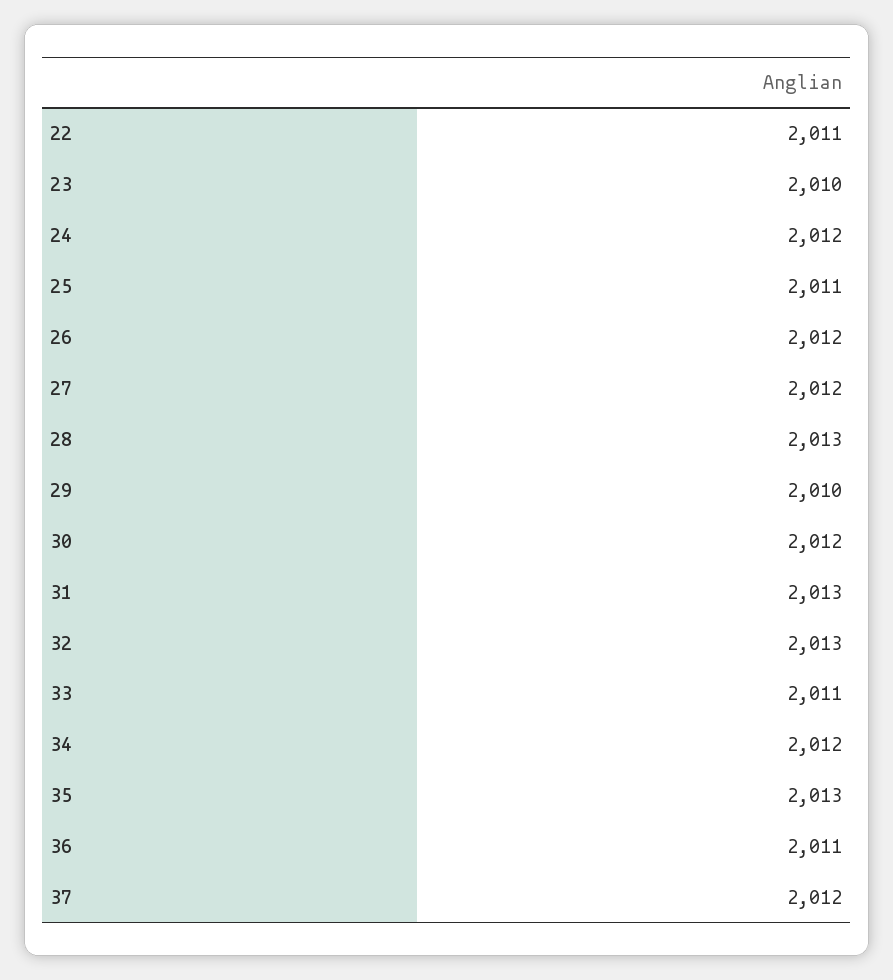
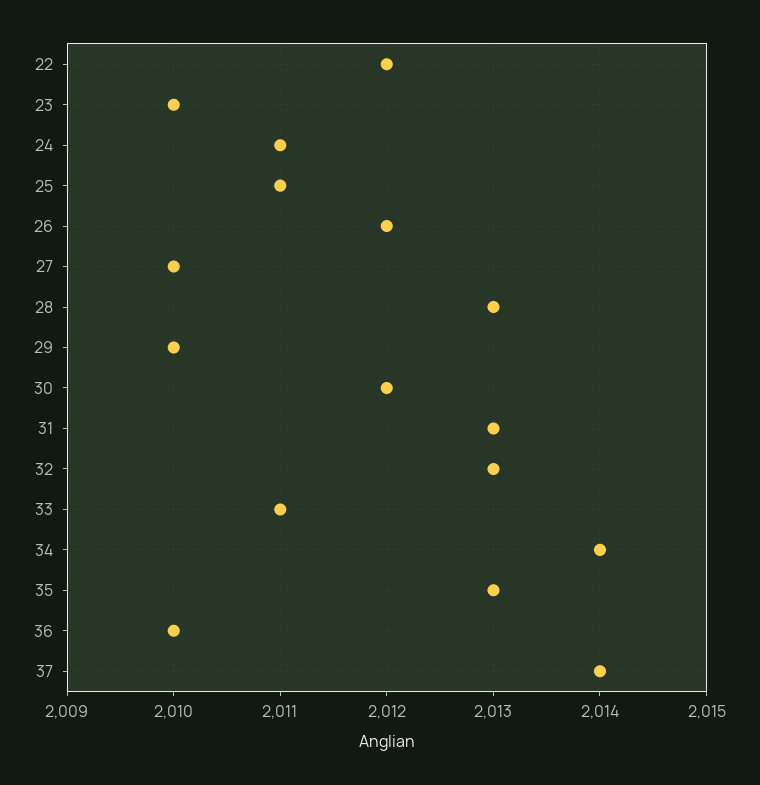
22: 2011 -> 2012
24: 2012 -> 2011
27: 2012 -> 2010
34: 2012 -> 2014
36: 2011 -> 2010
37: 2012 -> 2014

